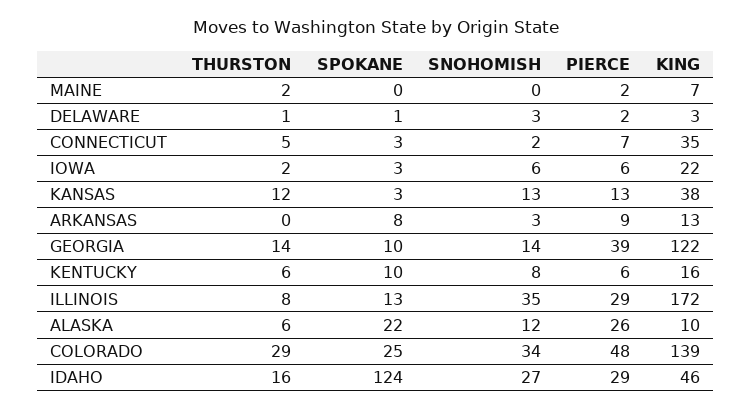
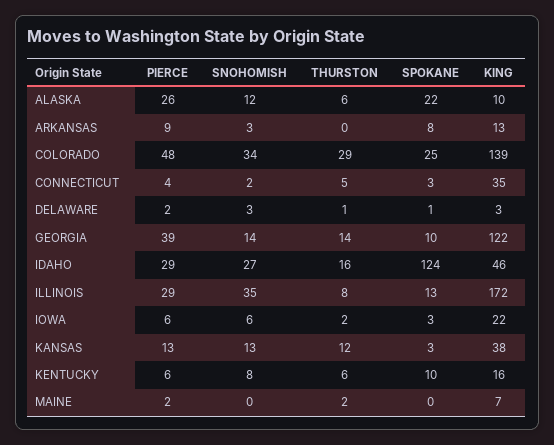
PIERCE, CONNECTICUT: 7 -> 4

